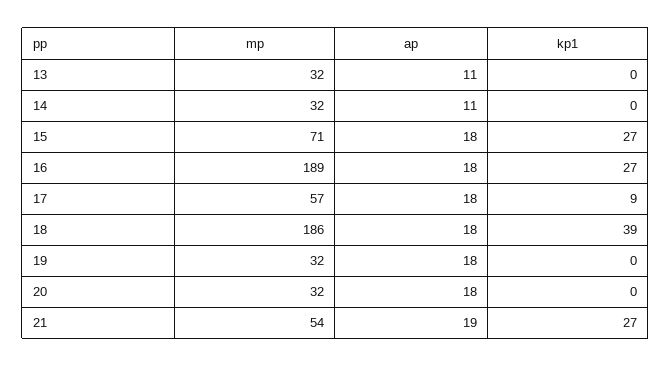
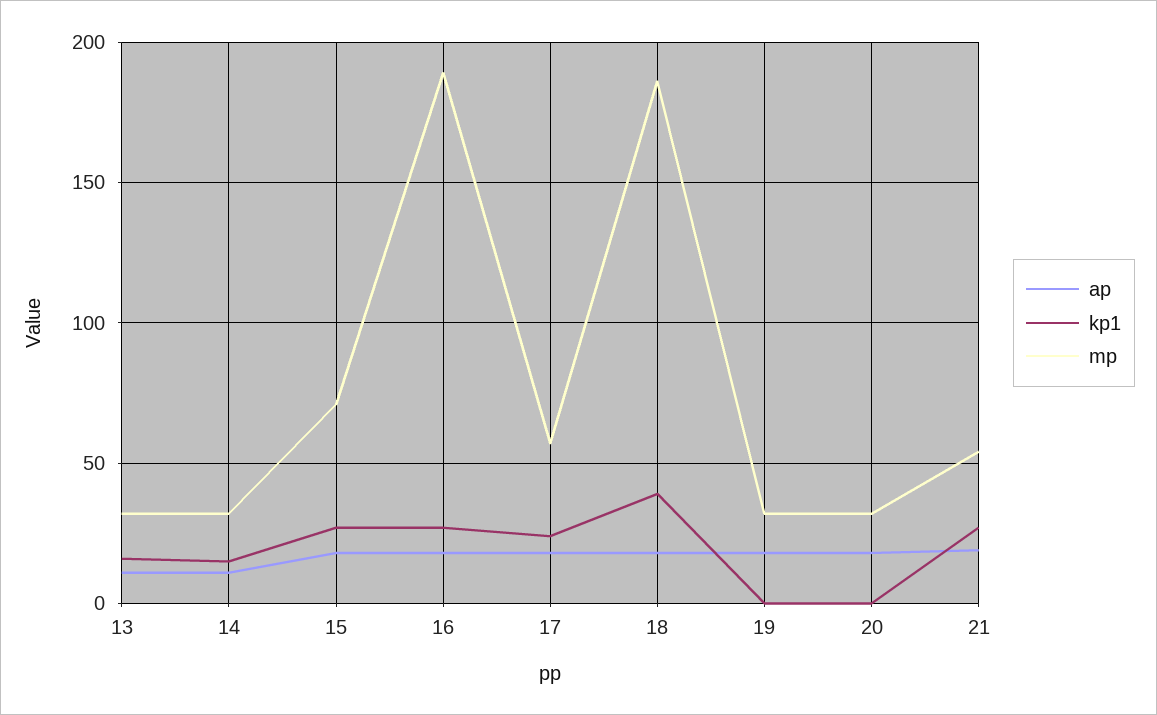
kp1, 13: 0 -> 15
kp1, 14: 0 -> 15
kp1, 17: 9 -> 25

